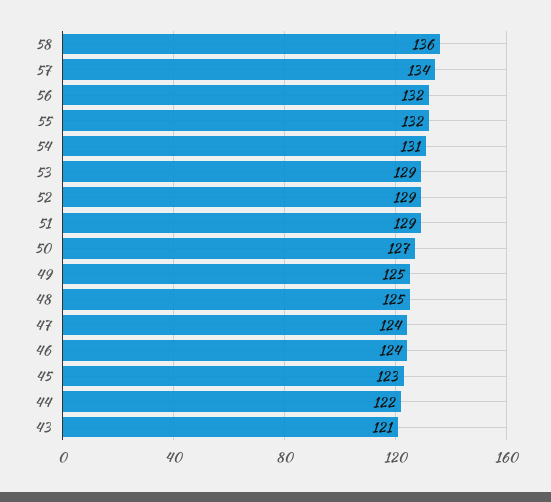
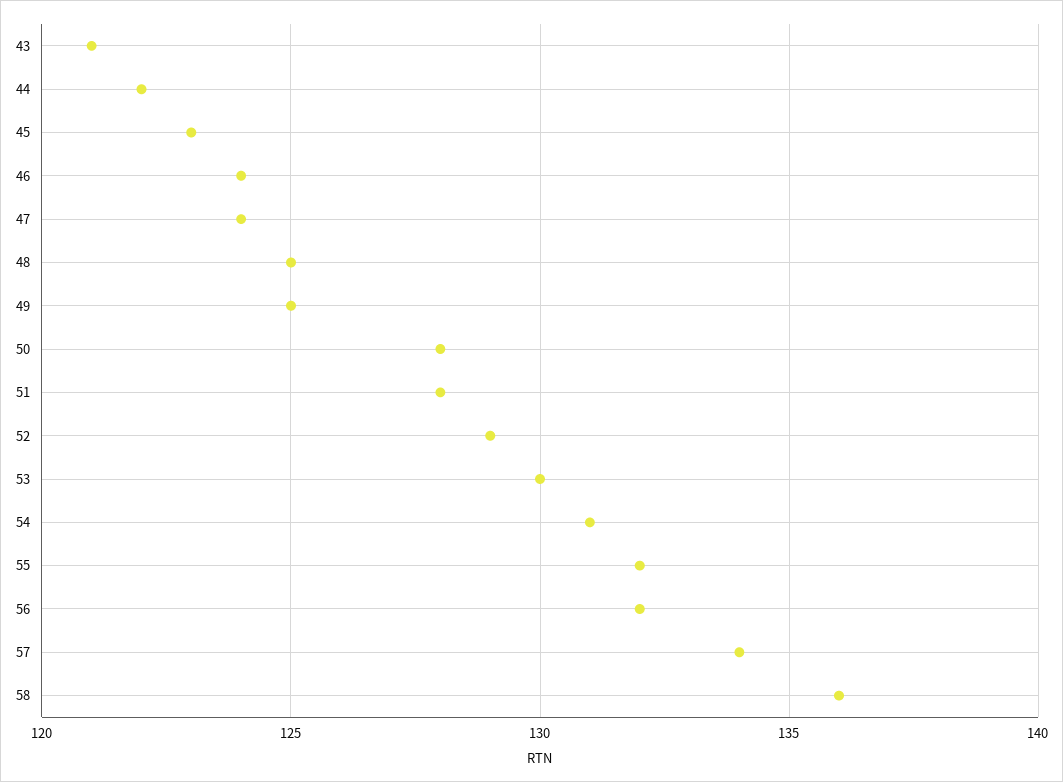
53: 129 -> 130
51: 129 -> 128
50: 127 -> 128

